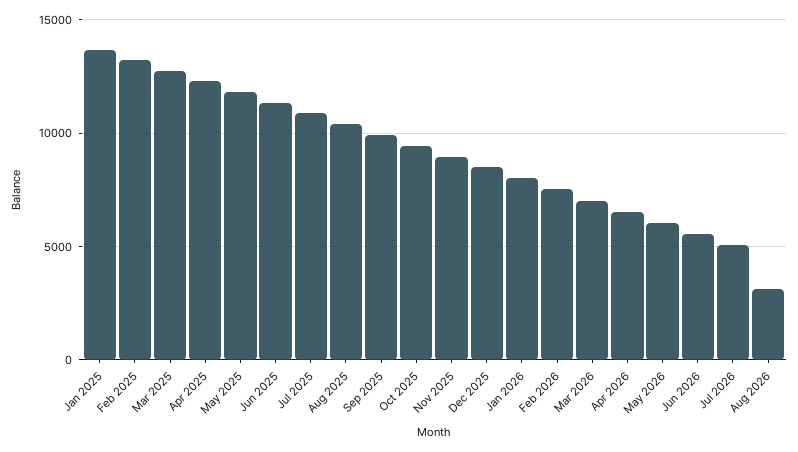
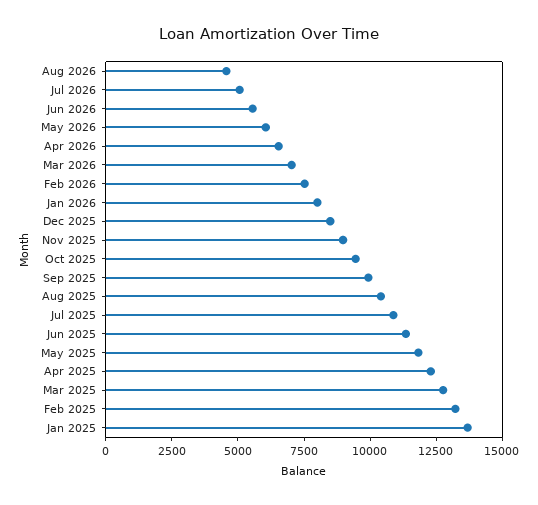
Aug 2026: 3000 -> 4500

